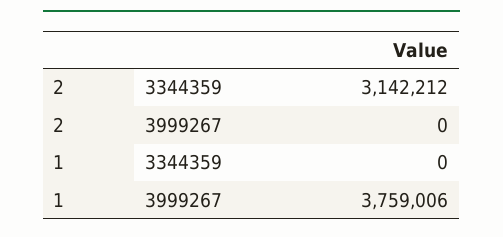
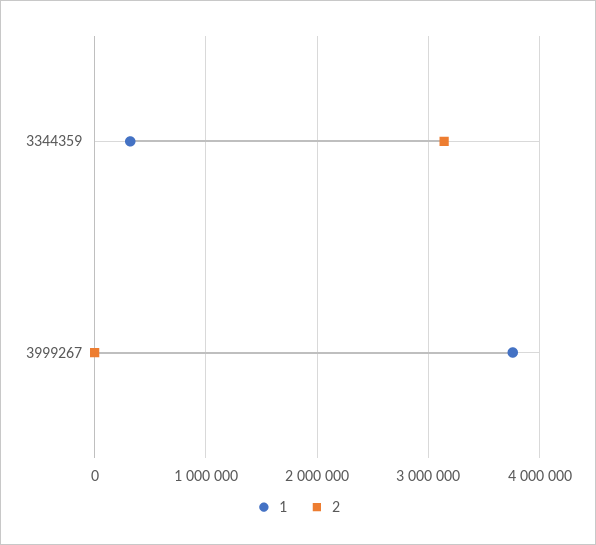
1, 3344359: 0 -> 300000

